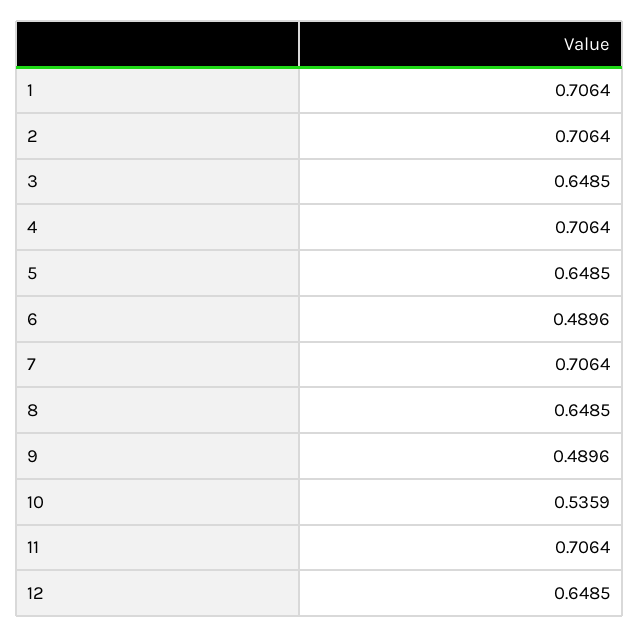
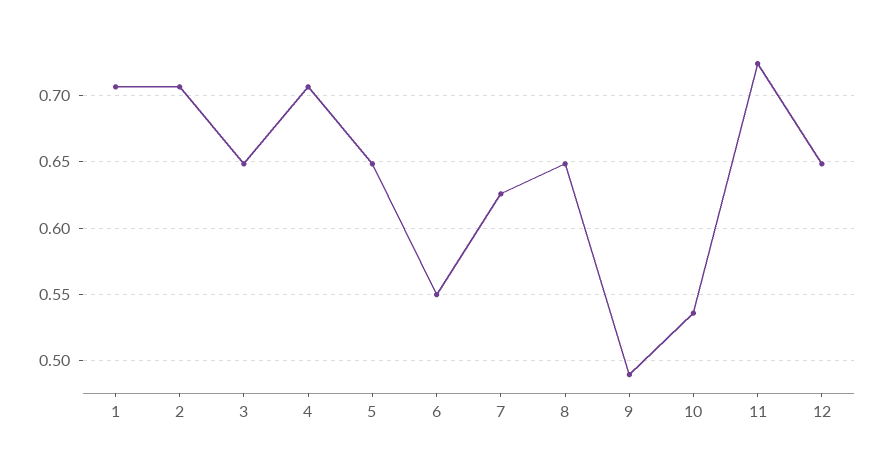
6: 0.4896 -> 0.55
7: 0.7064 -> 0.625
11: 0.7064 -> 0.725

